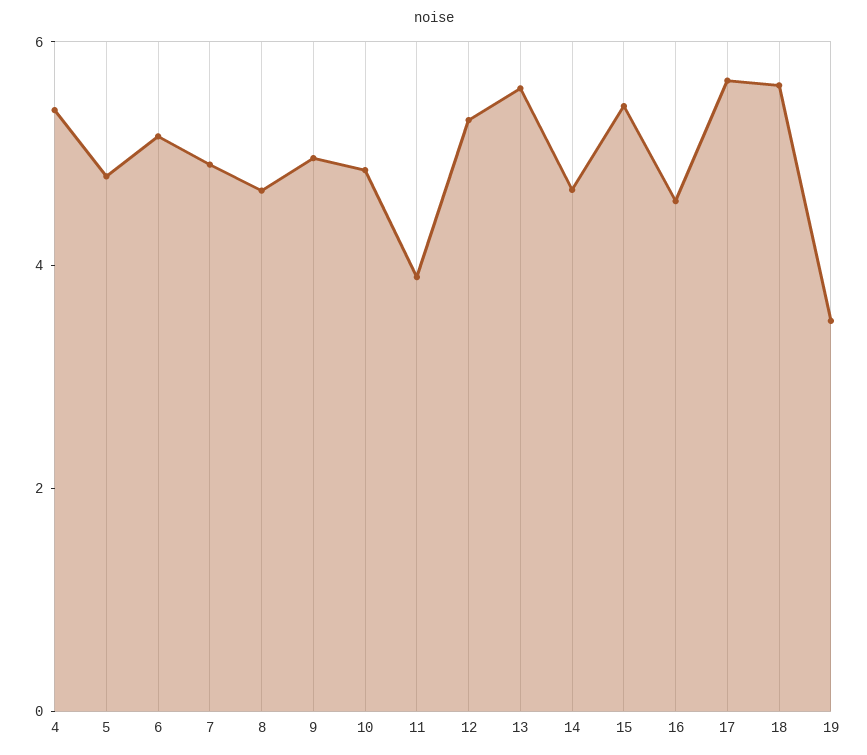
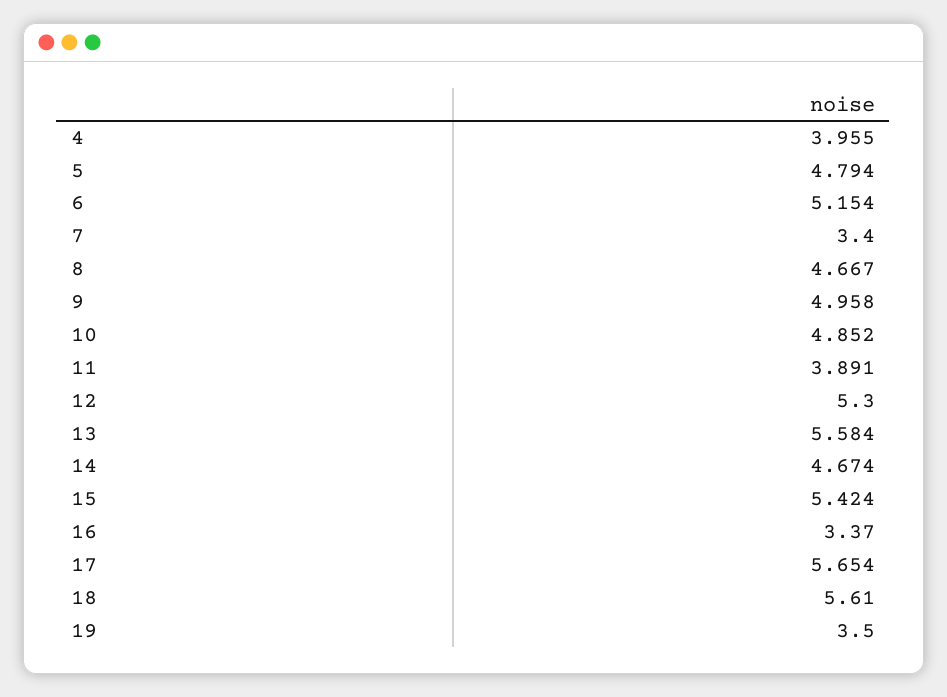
4: 5.5 -> 3.955
7: 5 -> 3.4
16: 4.5 -> 3.37

